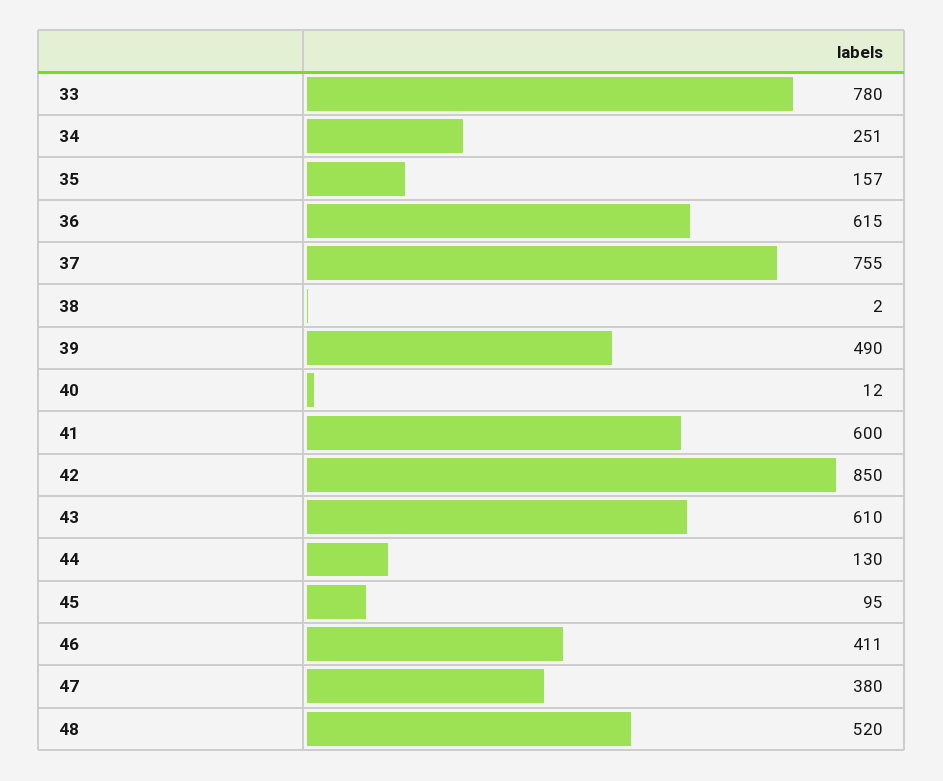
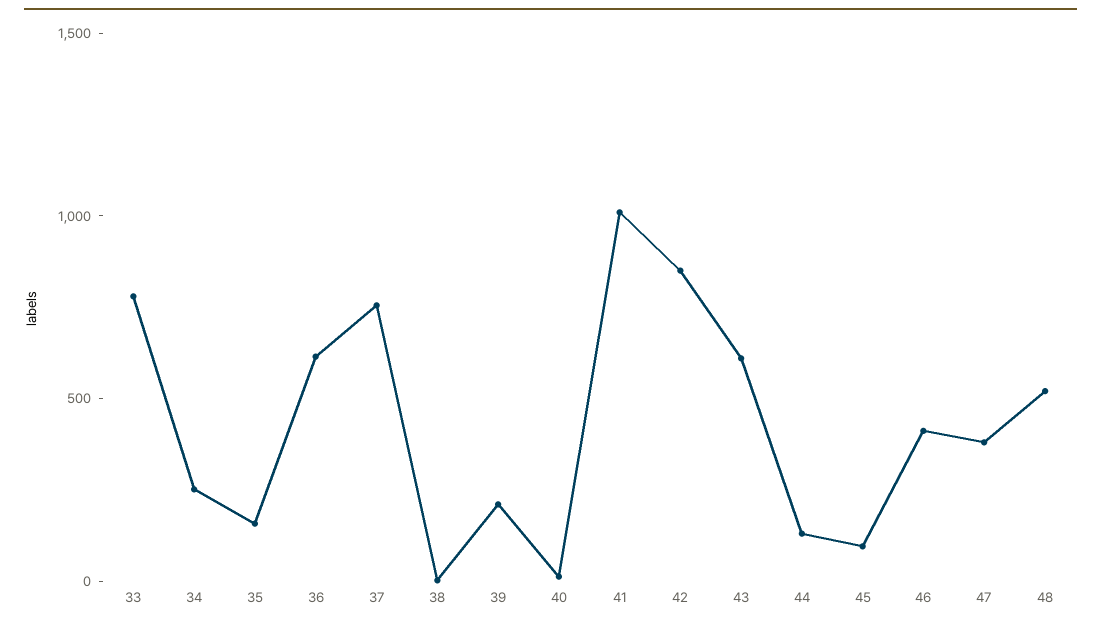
39: 490 -> 200
41: 600 -> 1000

